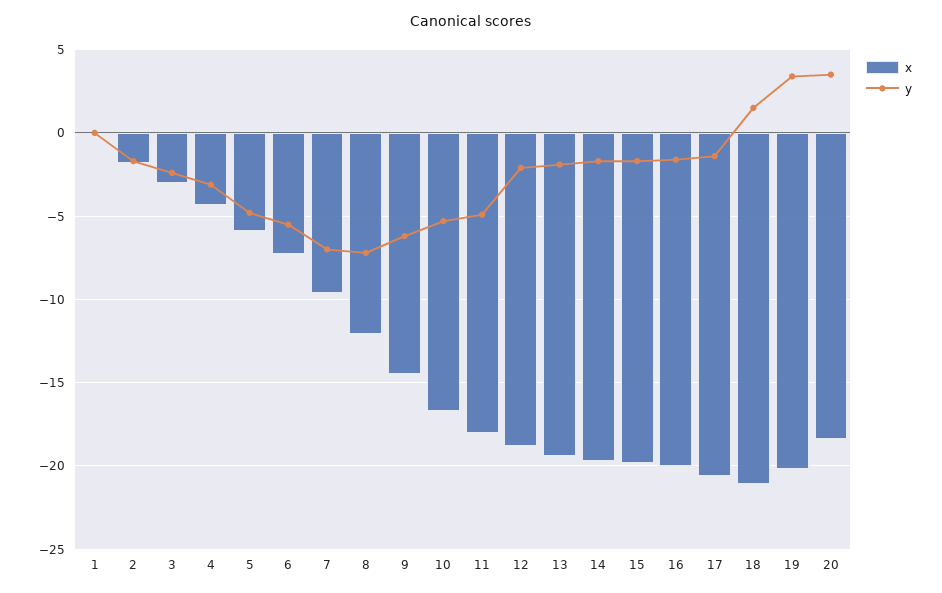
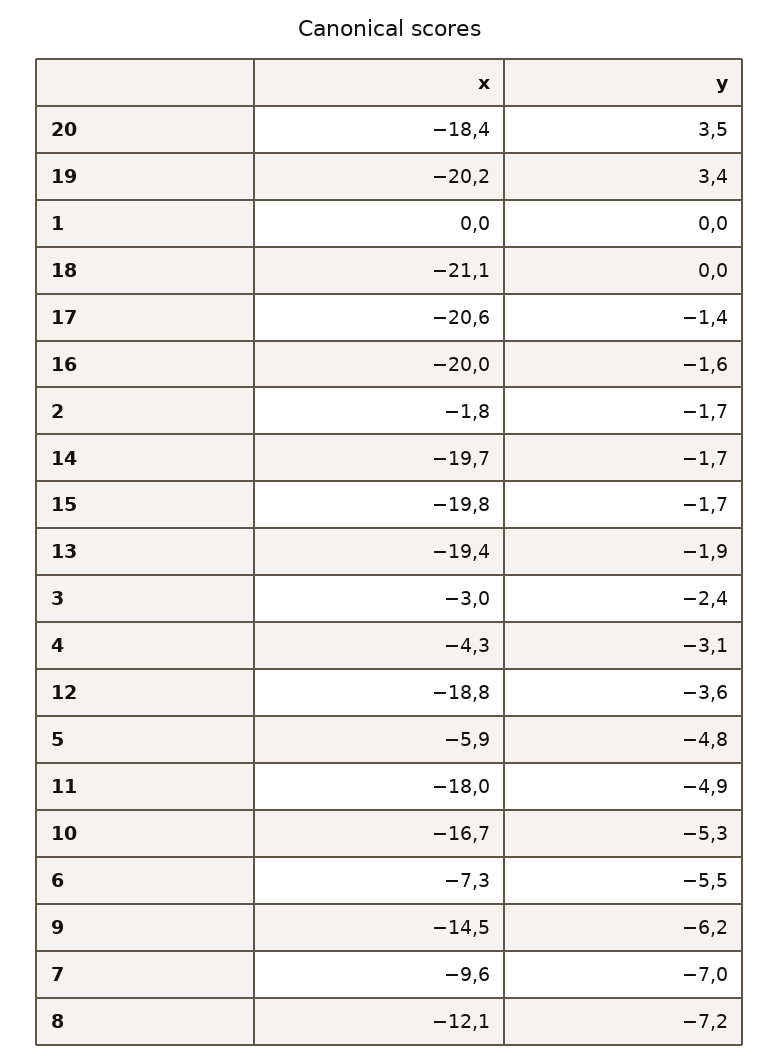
y, 12: -2 -> -3.6
y, 18: 1.5 -> 0

